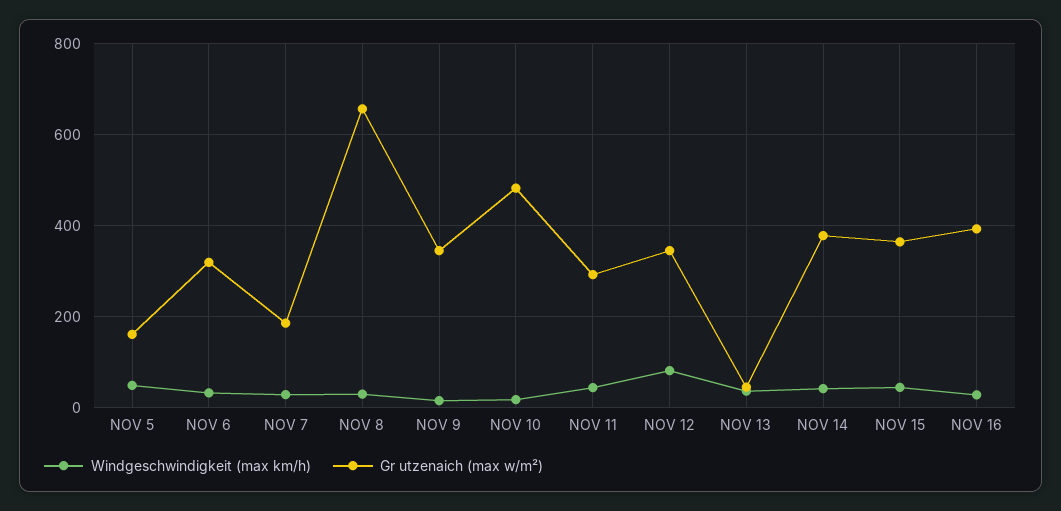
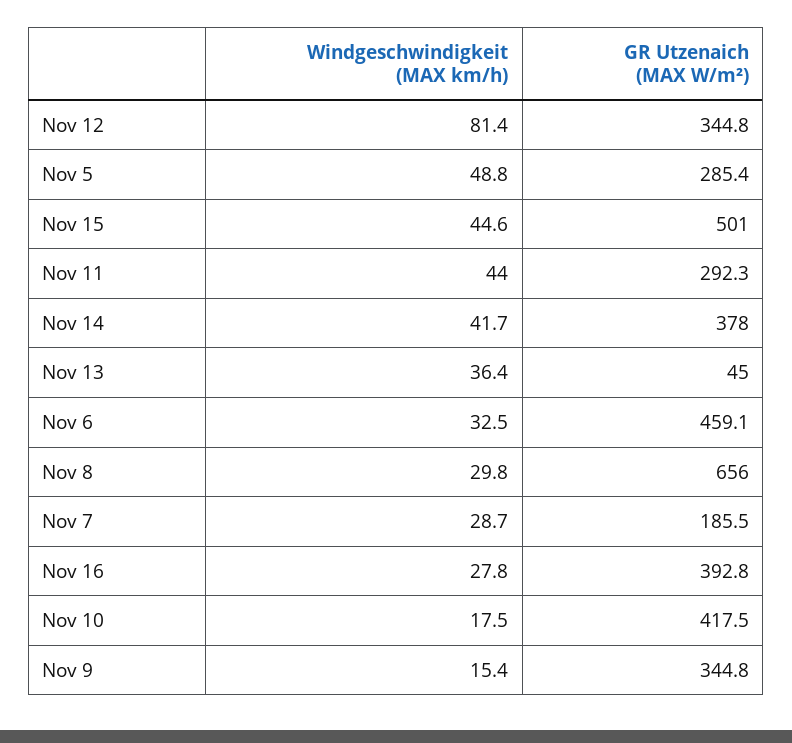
Gr utzenaich (max w/m²), NOV 5: 160 -> 285.4
Gr utzenaich (max w/m²), NOV 6: 320 -> 459.1
Gr utzenaich (max w/m²), NOV 10: 480 -> 417.5
Gr utzenaich (max w/m²), NOV 15: 360 -> 501

